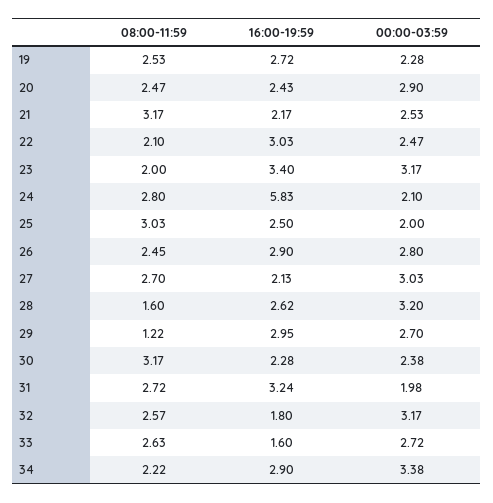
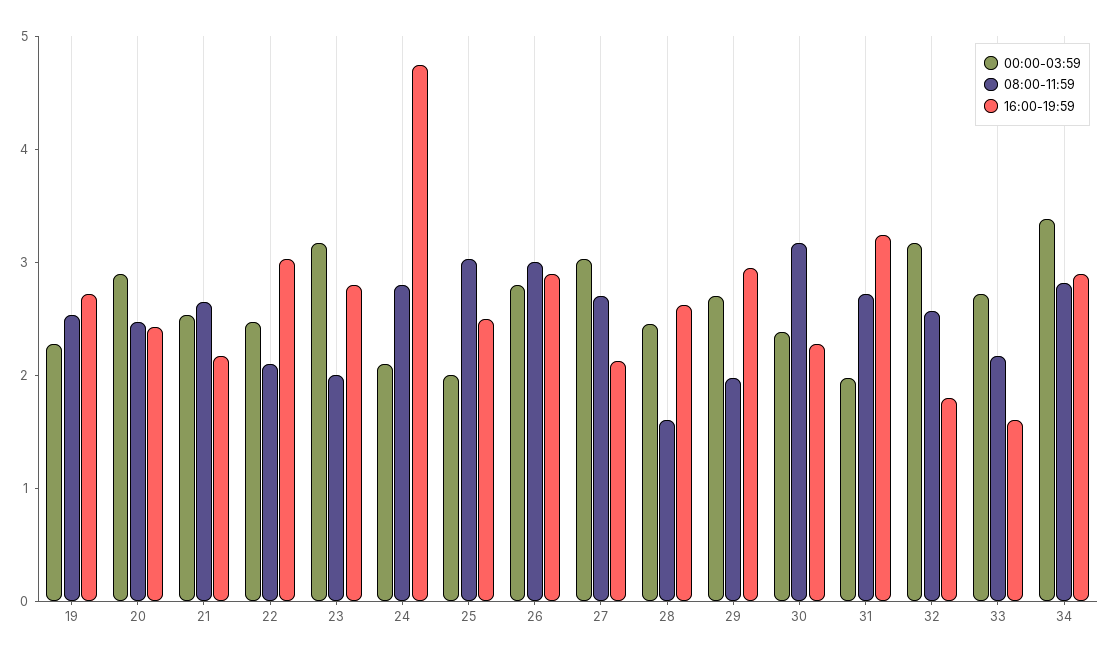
08:00-11:59, 21: 3.17 -> 2.6
16:00-19:59, 23: 3.4 -> 2.8
16:00-19:59, 24: 5.83 -> 4.8
08:00-11:59, 26: 2.45 -> 3
00:00-03:59, 28: 3.2 -> 2.4
08:00-11:59, 29: 1.22 -> 2
08:00-11:59, 33: 2.63 -> 2.2
08:00-11:59, 34: 2.22 -> 2.8

